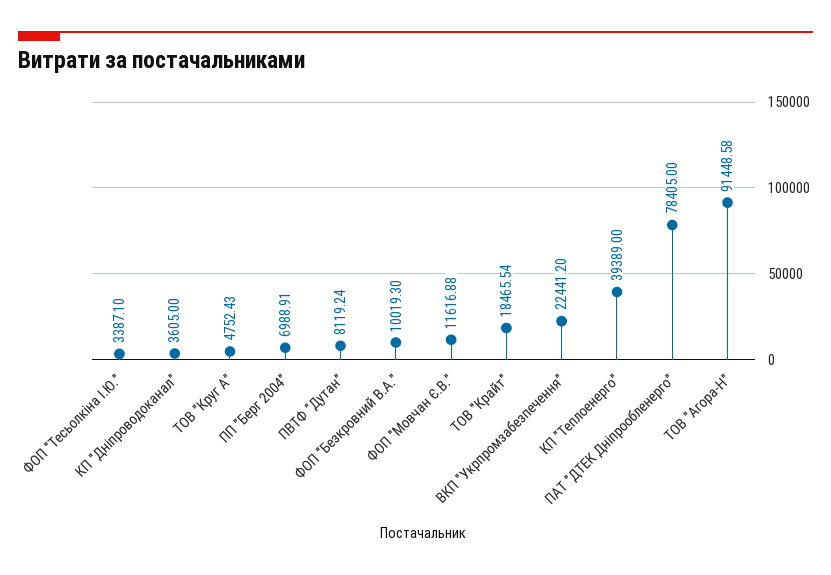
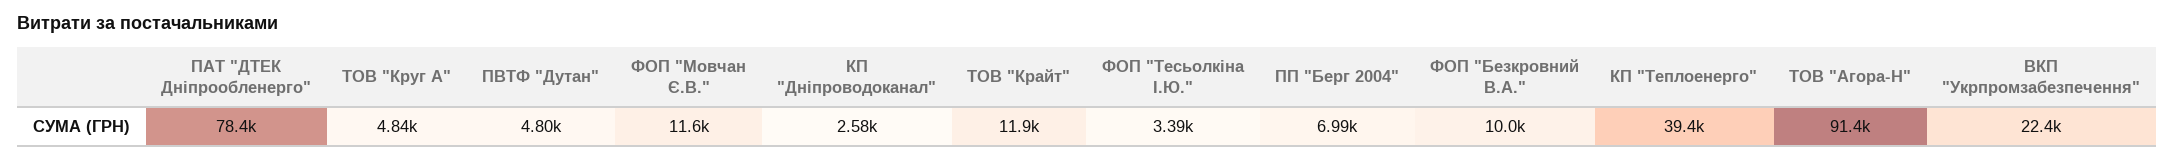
КП "Дніпроводоканал": 3605 -> 2580
ТОВ "Круг А": 4752.43 -> 4840
ПВТФ "Дутан": 8119.24 -> 4800
ТОВ "Крайт": 18465.54 -> 11900

